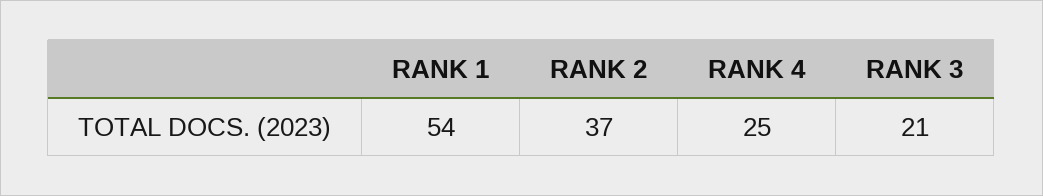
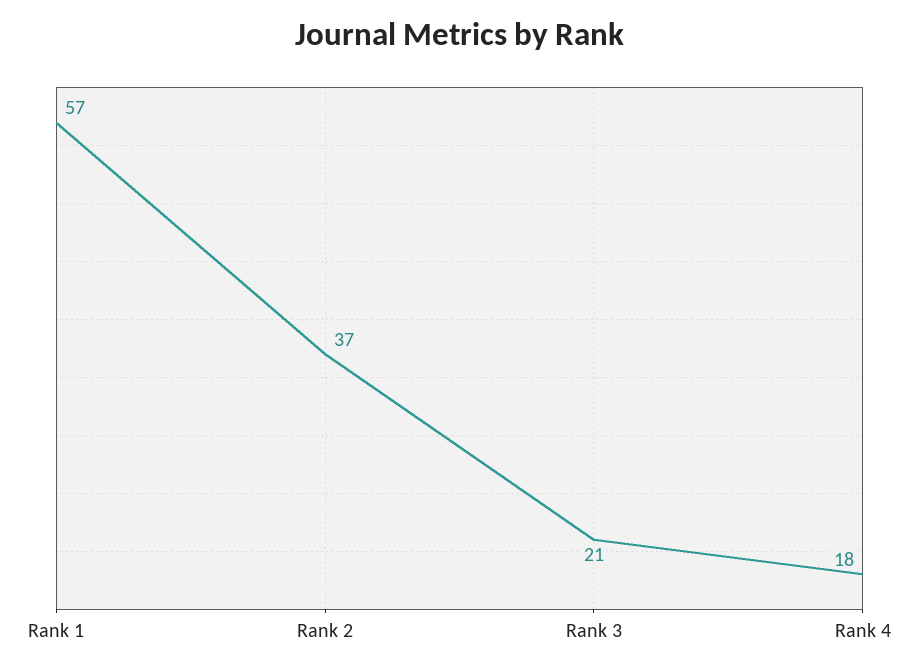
RANK 1: 54 -> 57
RANK 4: 25 -> 18

